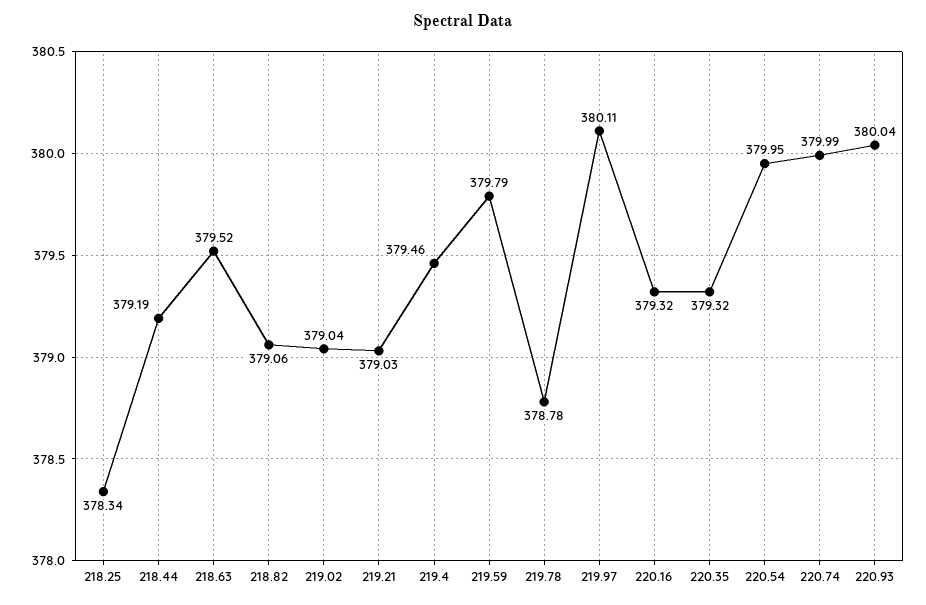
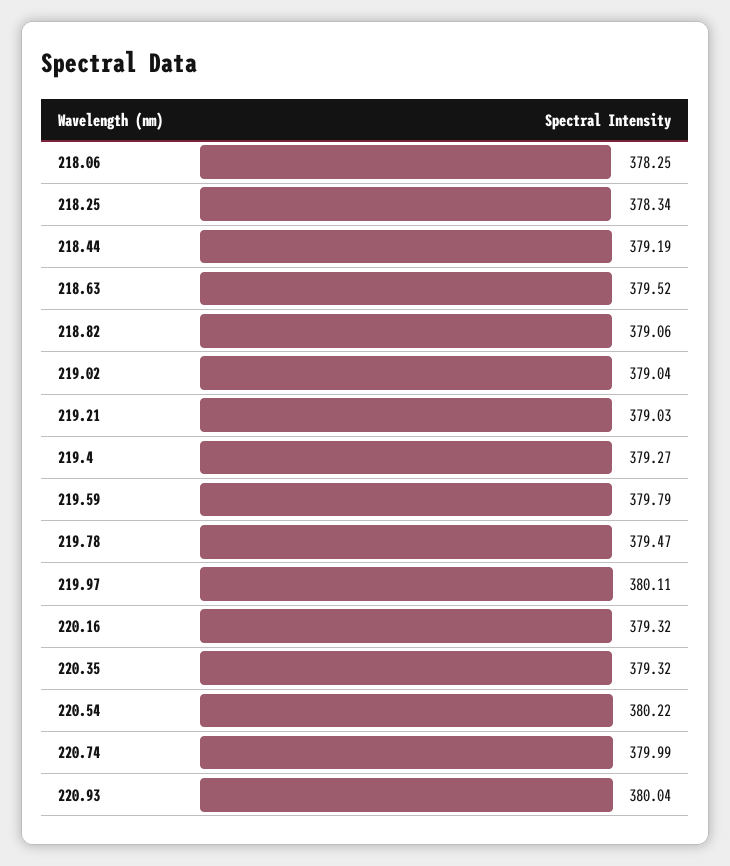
219.4: 379.46 -> 379.27
219.78: 378.78 -> 379.47
220.54: 379.95 -> 380.22
218.06: none -> 378.25

